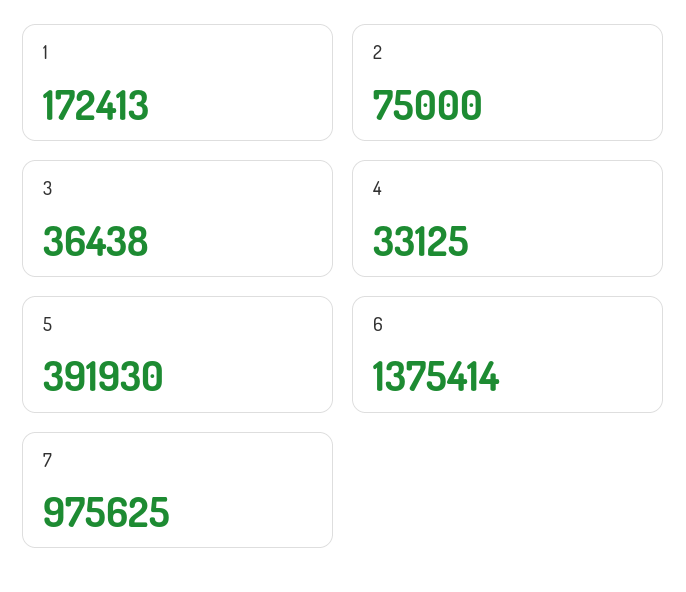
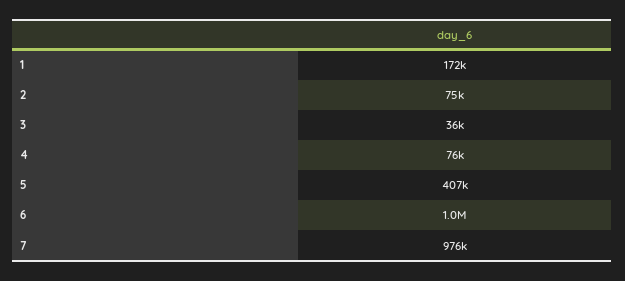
4: 33125 -> 76000
5: 391930 -> 407000
6: 1375414 -> 1000000

